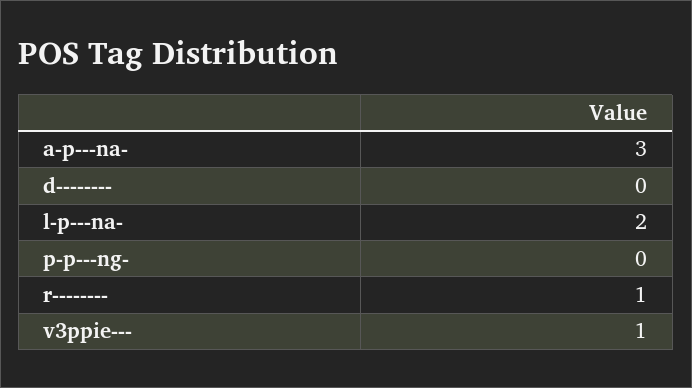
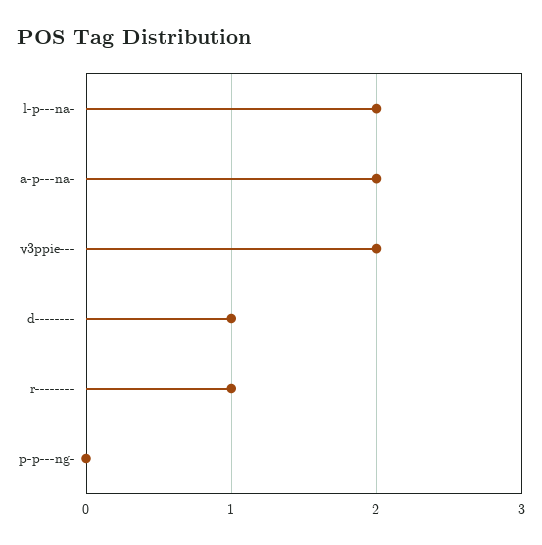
a-p---na-: 3 -> 2
d--------: 0 -> 1
v3ppie---: 1 -> 2

